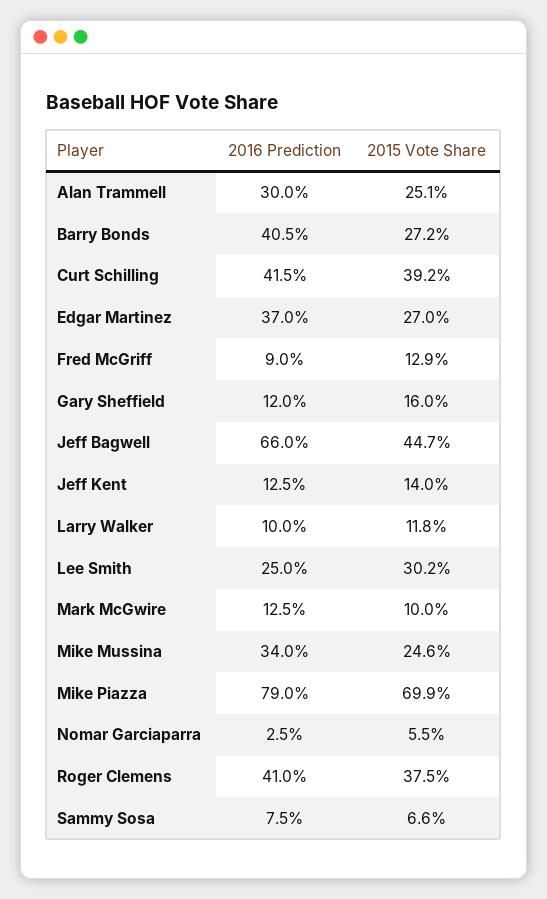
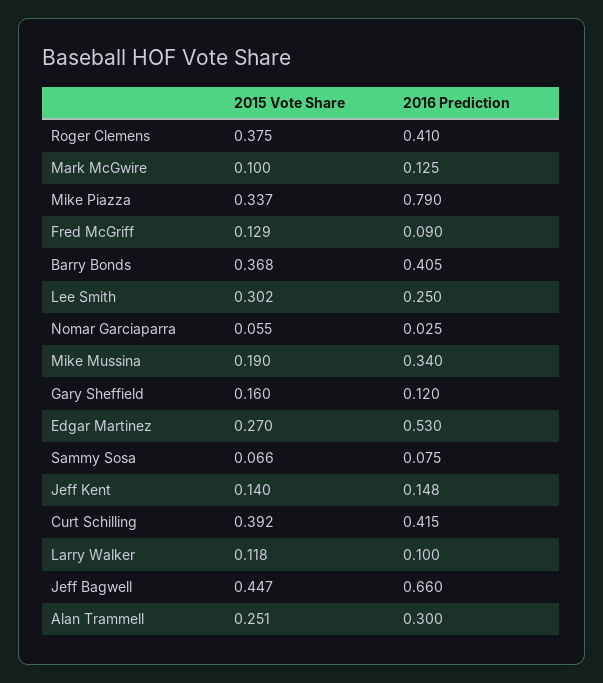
2015 Vote Share, Barry Bonds: 0.272 -> 0.368
2016 Prediction, Edgar Martinez: 0.37 -> 0.53
2016 Prediction, Jeff Kent: 0.125 -> 0.148
2015 Vote Share, Mike Mussina: 0.246 -> 0.19
2015 Vote Share, Mike Piazza: 0.699 -> 0.337

